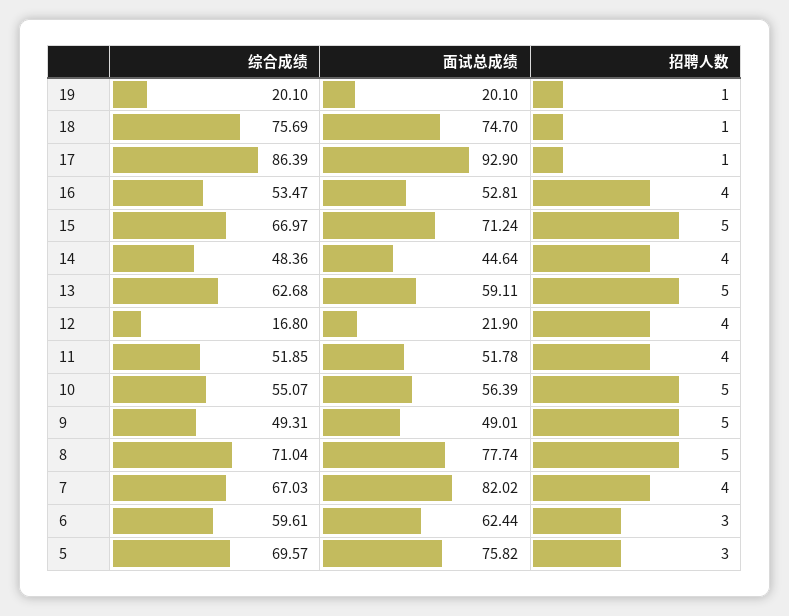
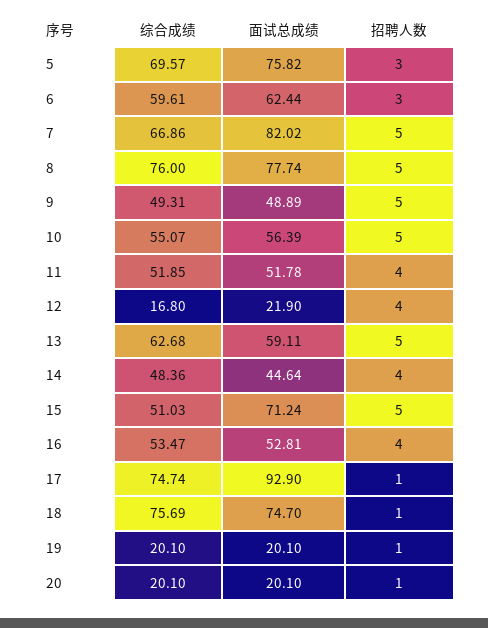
综合成绩, 17: 86.39 -> 74.74
综合成绩, 15: 66.97 -> 51.03
面试总成绩, 9: 49.01 -> 48.89
综合成绩, 8: 71.04 -> 76
综合成绩, 7: 67.03 -> 66.86
招聘人数, 7: 4 -> 5
综合成绩, 20: none -> 20.1
面试总成绩, 20: none -> 20.1
招聘人数, 20: none -> 1

